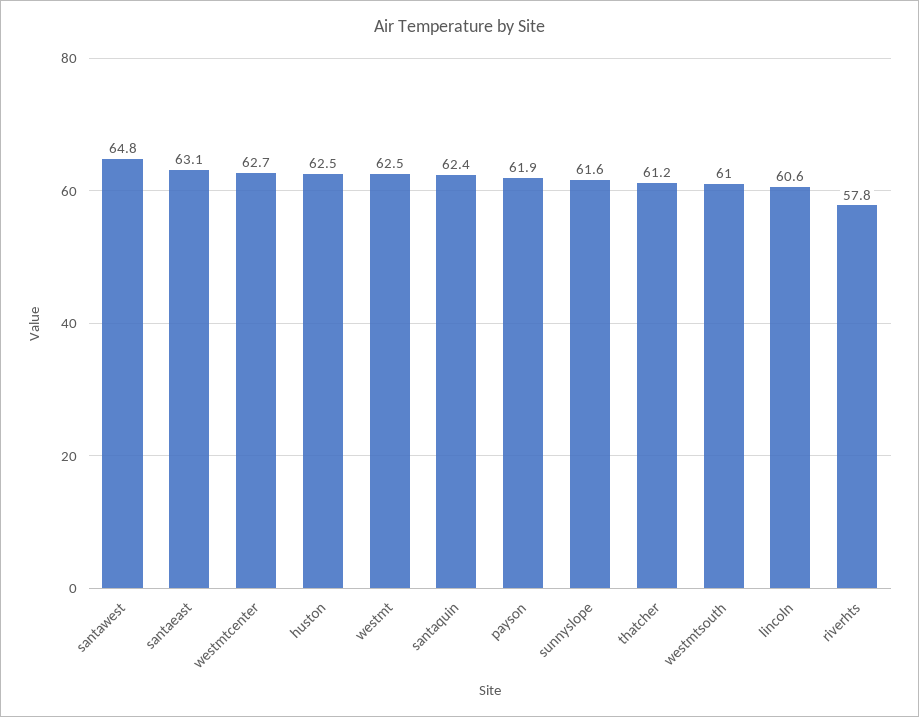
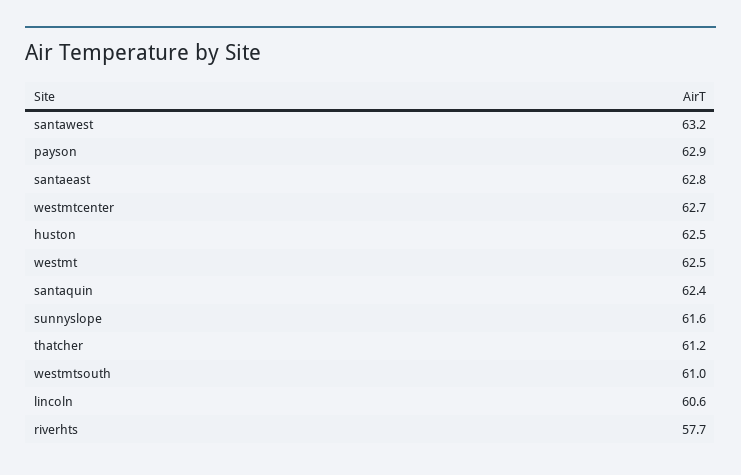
santawest: 64.8 -> 63.2
santaeast: 63.1 -> 62.8
payson: 61.9 -> 62.9
riverhts: 57.8 -> 57.7

